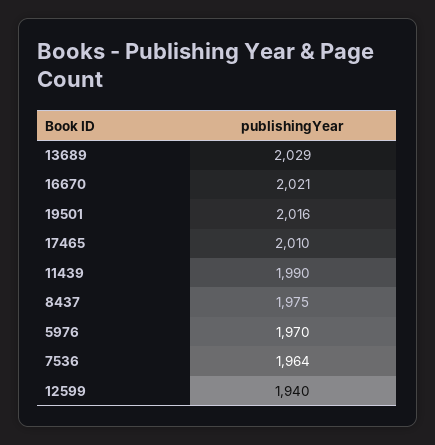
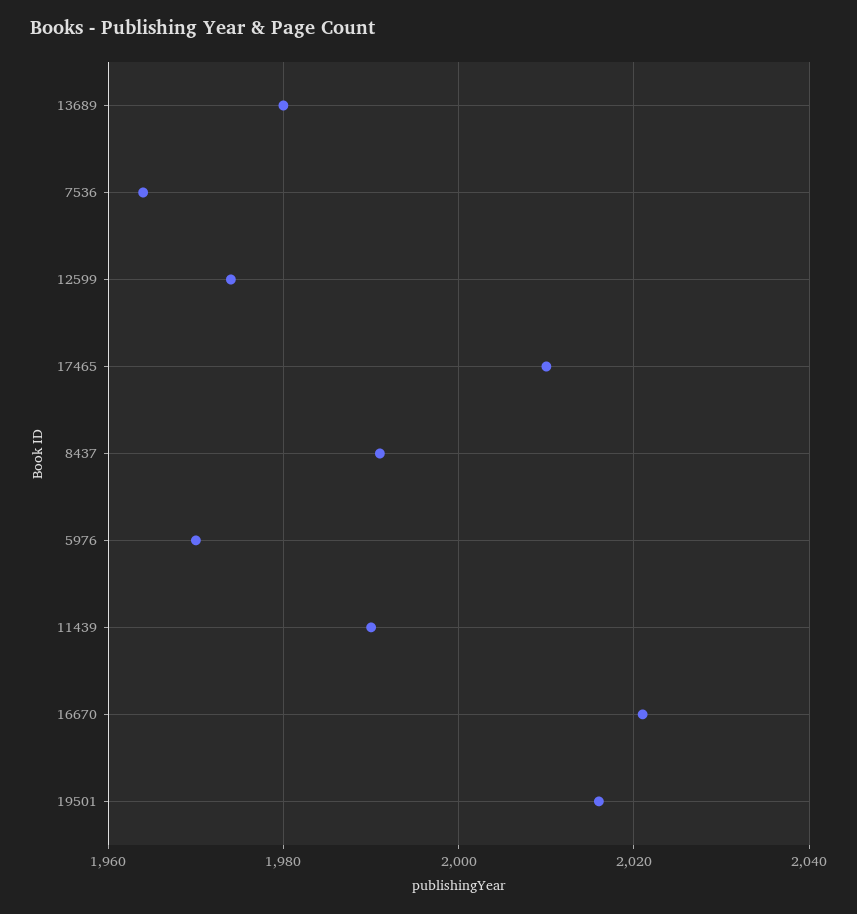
13689: 2029 -> 1980
8437: 1975 -> 1990
12599: 1940 -> 1975

